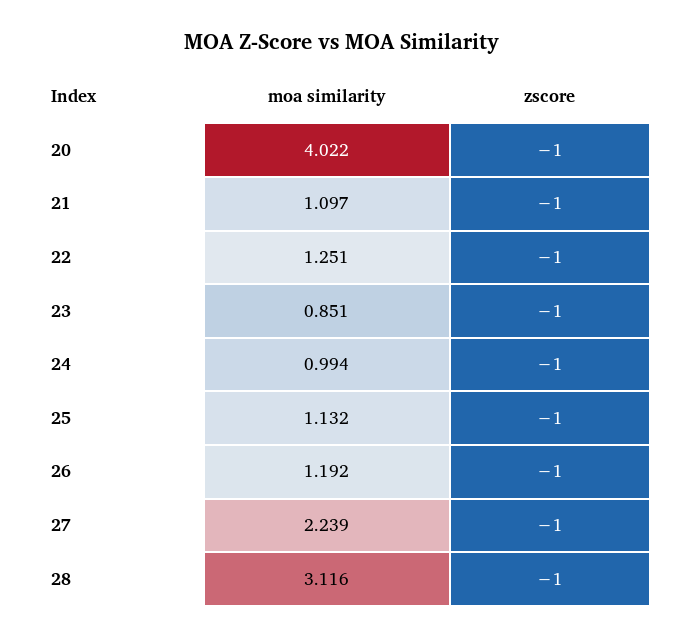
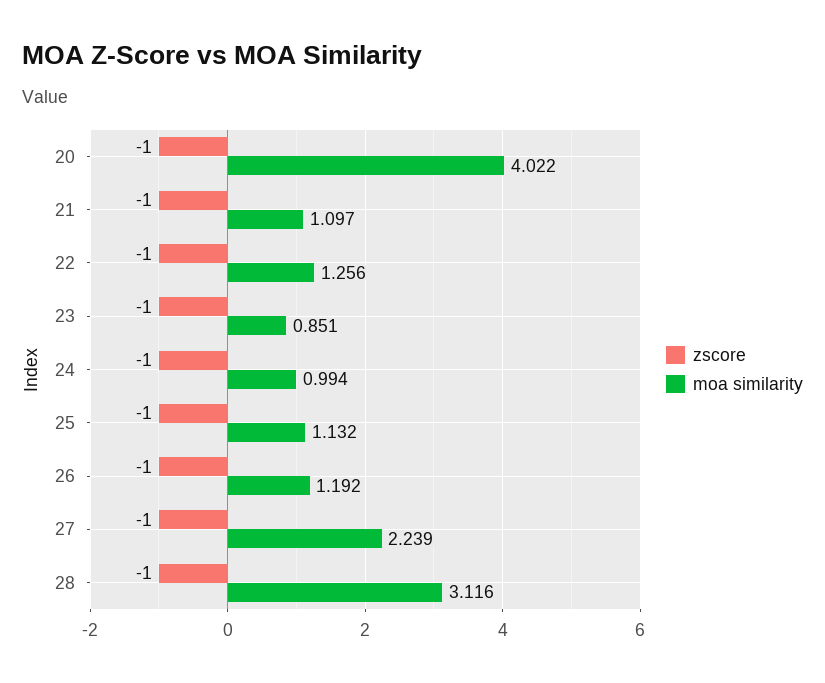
moa similarity, 22: 1.251 -> 1.256

